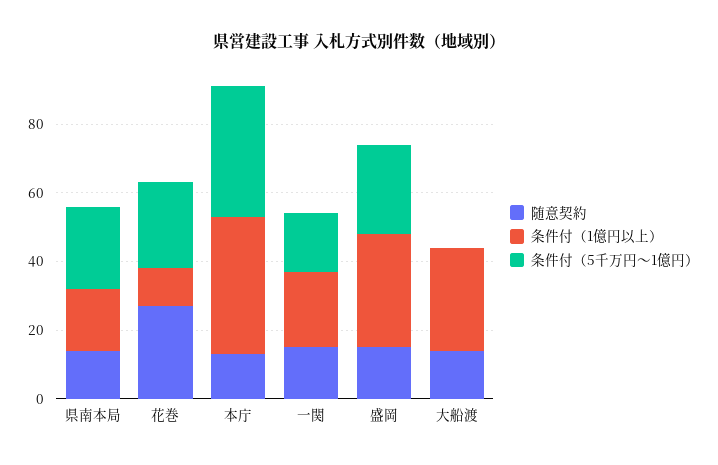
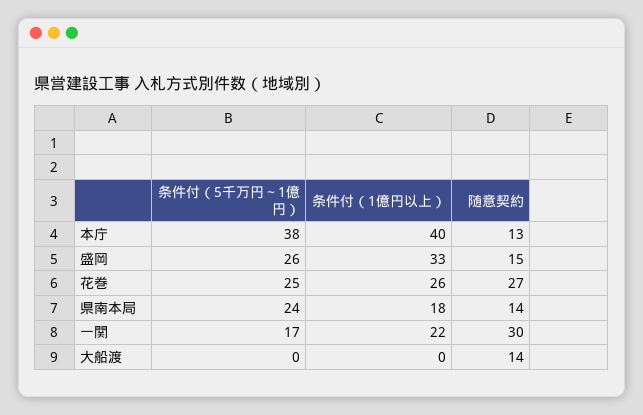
条件付（1億円以上）, 花巻: 10 -> 26
随意契約, 一関: 15 -> 30
条件付（1億円以上）, 大船渡: 30 -> 0

